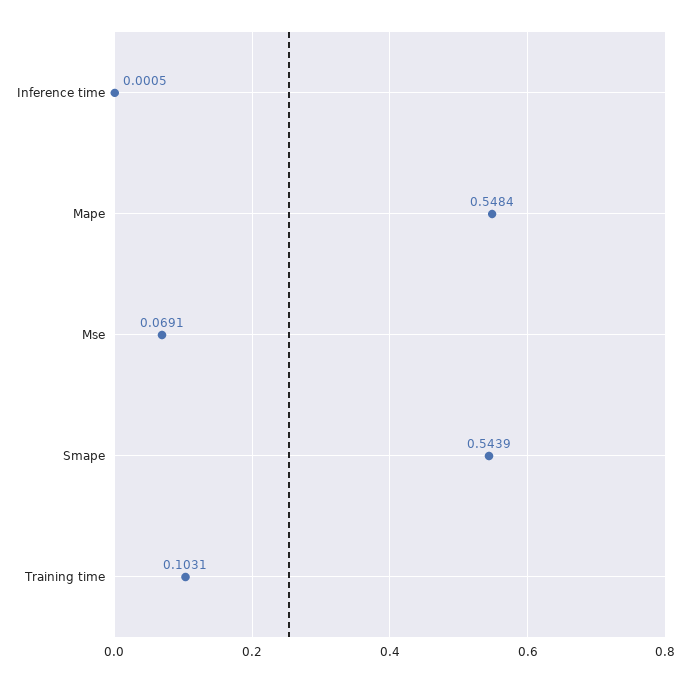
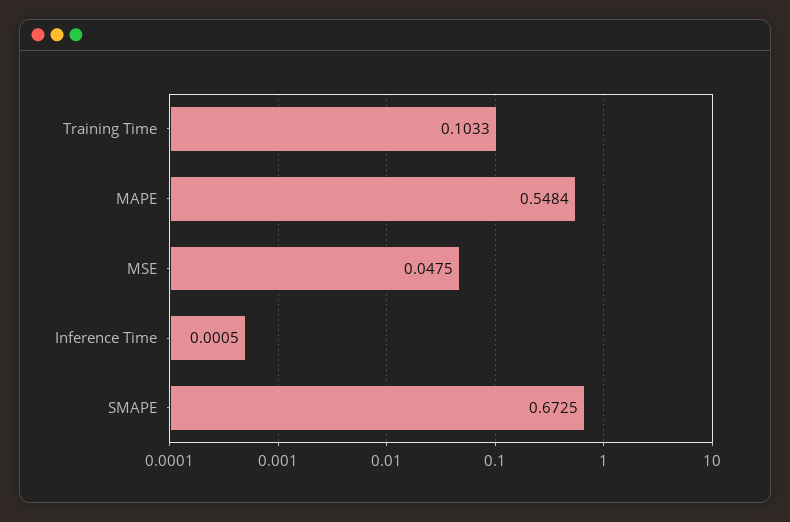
Mse: 0.0691 -> 0.0475
Smape: 0.5439 -> 0.6725
Training time: 0.1031 -> 0.1033

